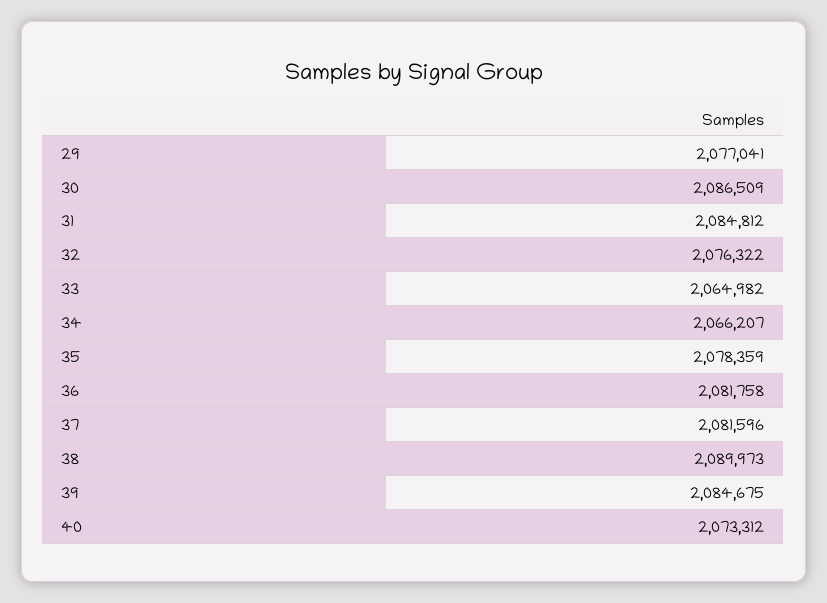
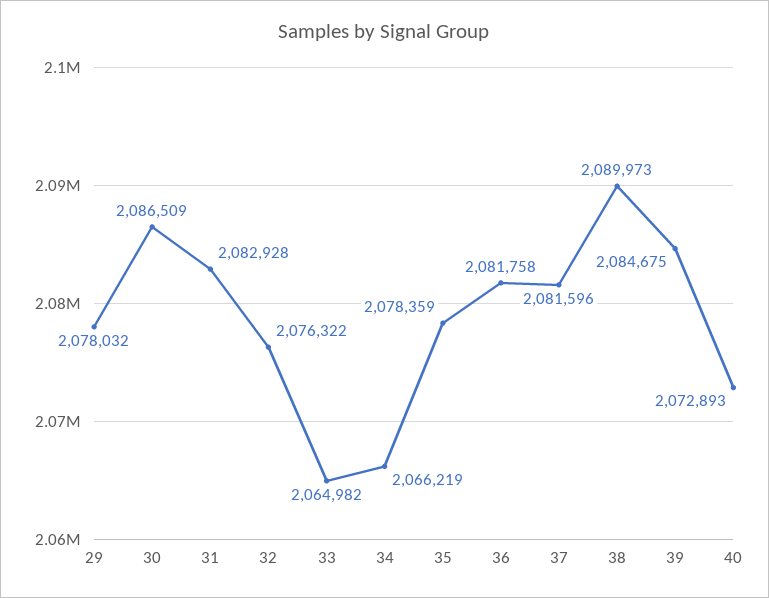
29: 2077041 -> 2078032
31: 2084812 -> 2082928
34: 2066207 -> 2066219
40: 2073312 -> 2072893

